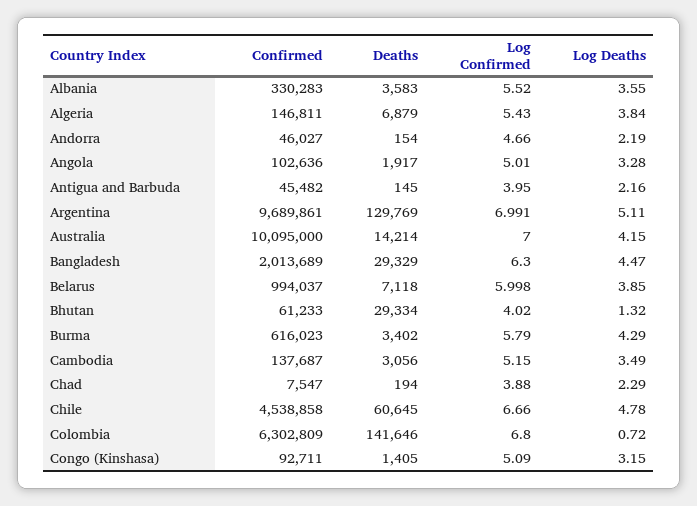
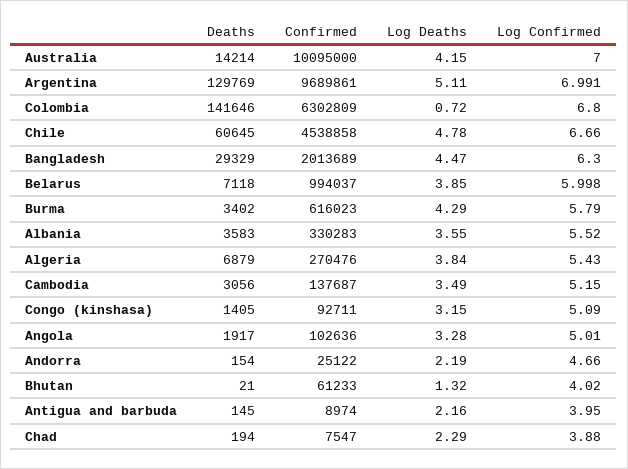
Confirmed, Algeria: 146811 -> 270476
Confirmed, Andorra: 46027 -> 25122
Confirmed, Antigua and Barbuda: 45482 -> 8974
Deaths, Bhutan: 29334 -> 21

